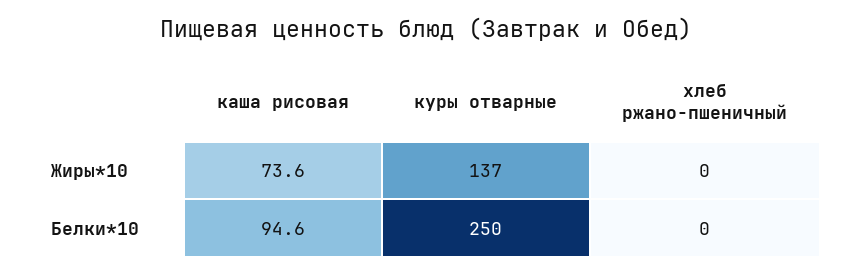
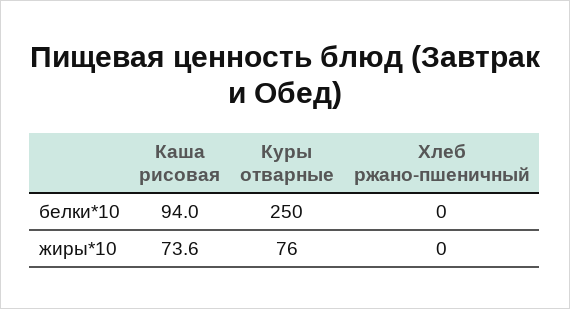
куры отварные, Жиры*10: 137 -> 76
каша рисовая, Белки*10: 94.6 -> 94

